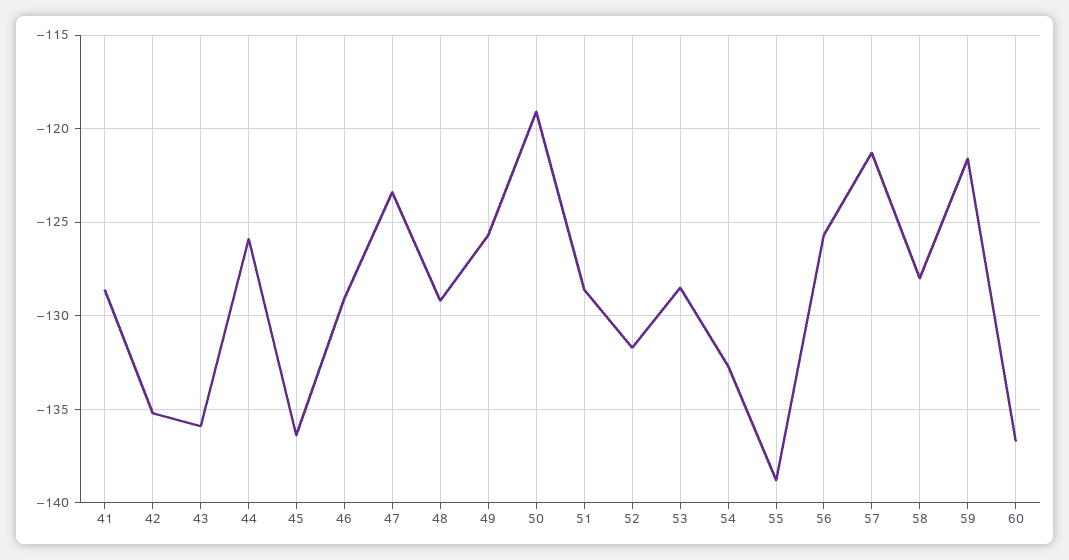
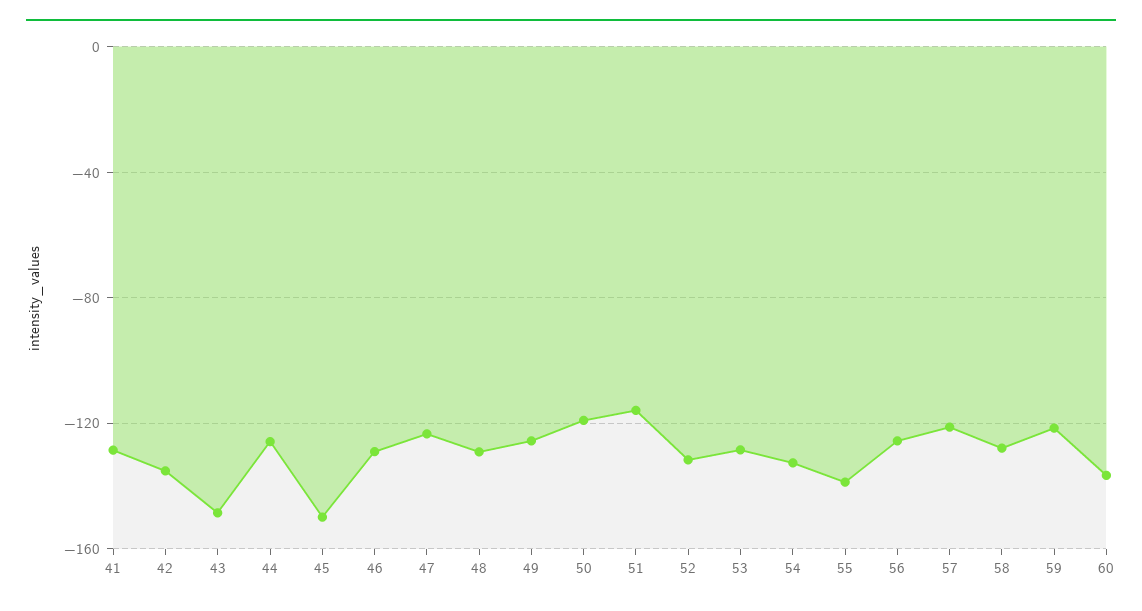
43: -136 -> -150
45: -136.5 -> -150
51: -128.5 -> -115

